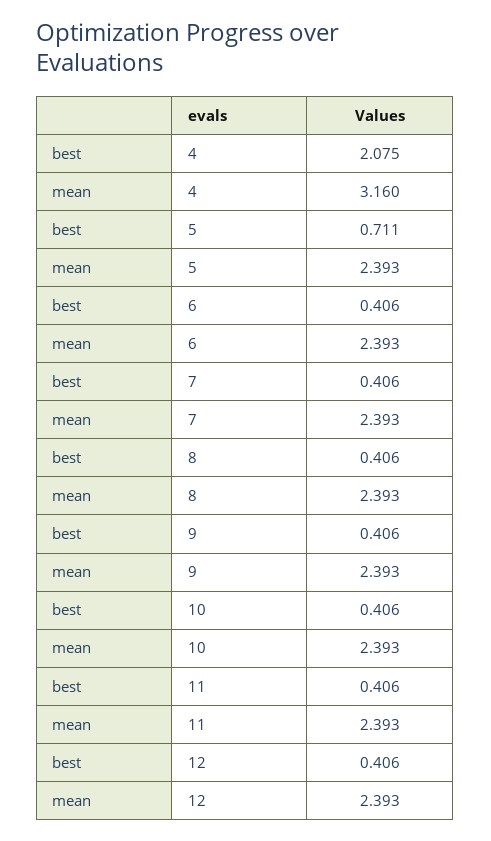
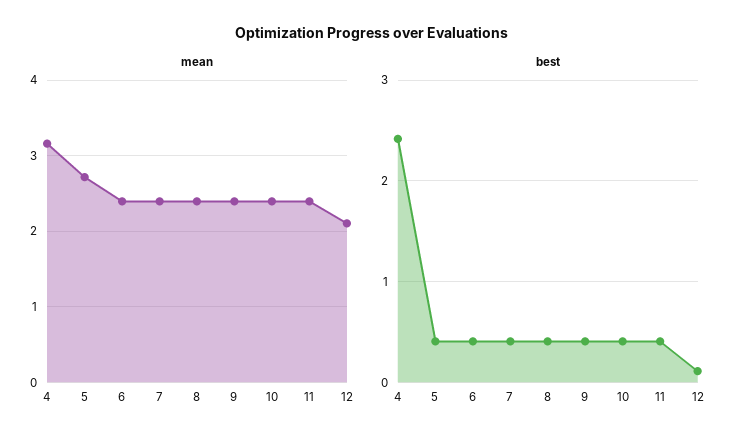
best, 4: 2.075 -> 2.4
best, 5: 0.711 -> 0.4
mean, 5: 2.393 -> 2.7
best, 12: 0.406 -> 0.1
mean, 12: 2.393 -> 2.1

